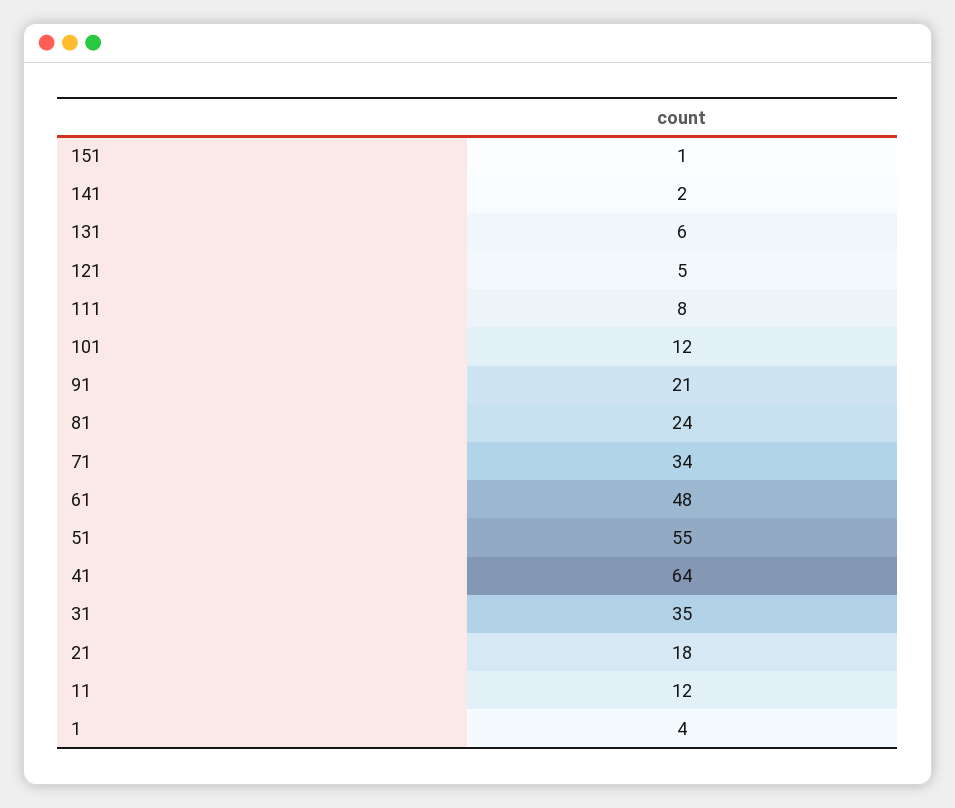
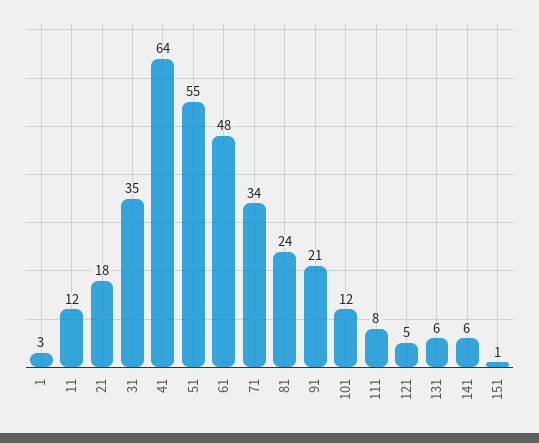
141: 2 -> 6
1: 4 -> 3

